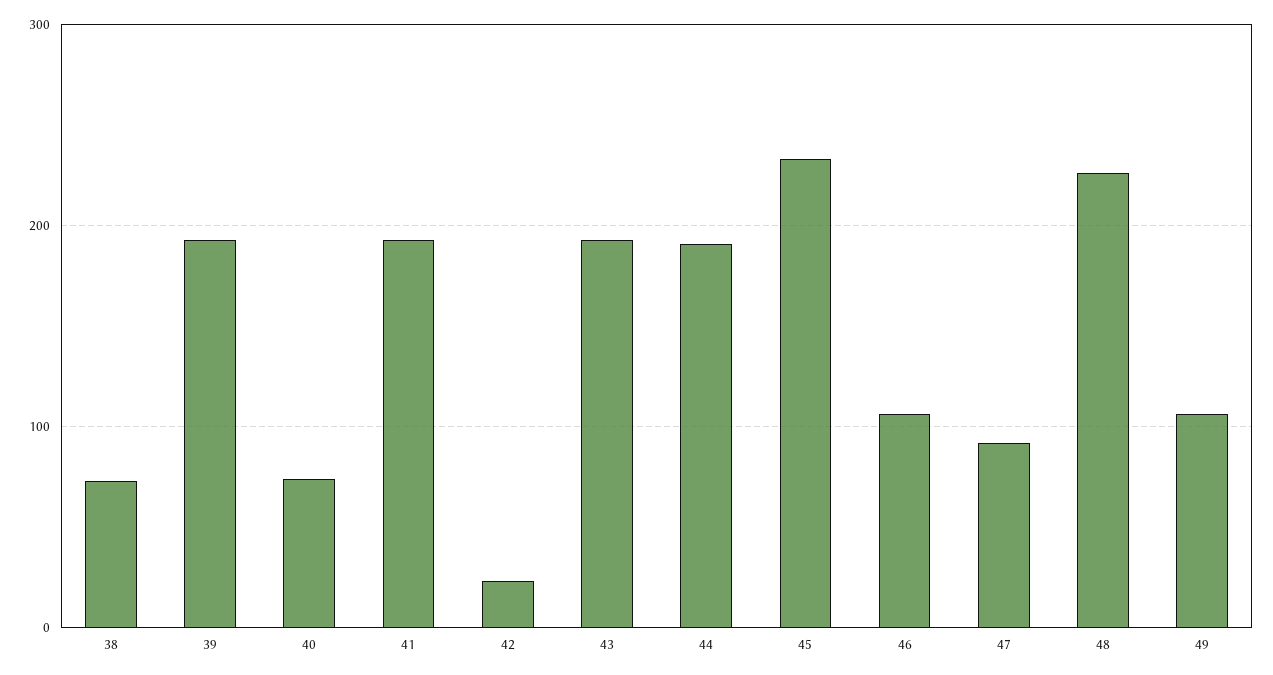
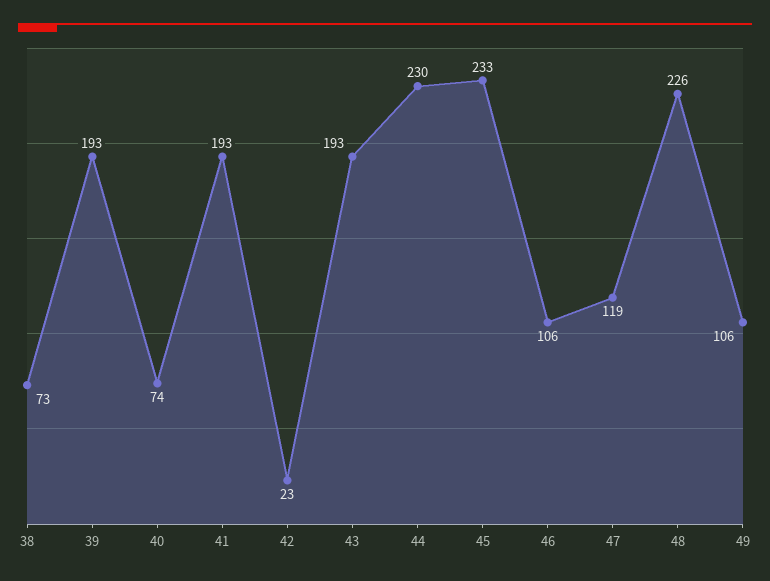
44: 190 -> 230
47: 90 -> 119

